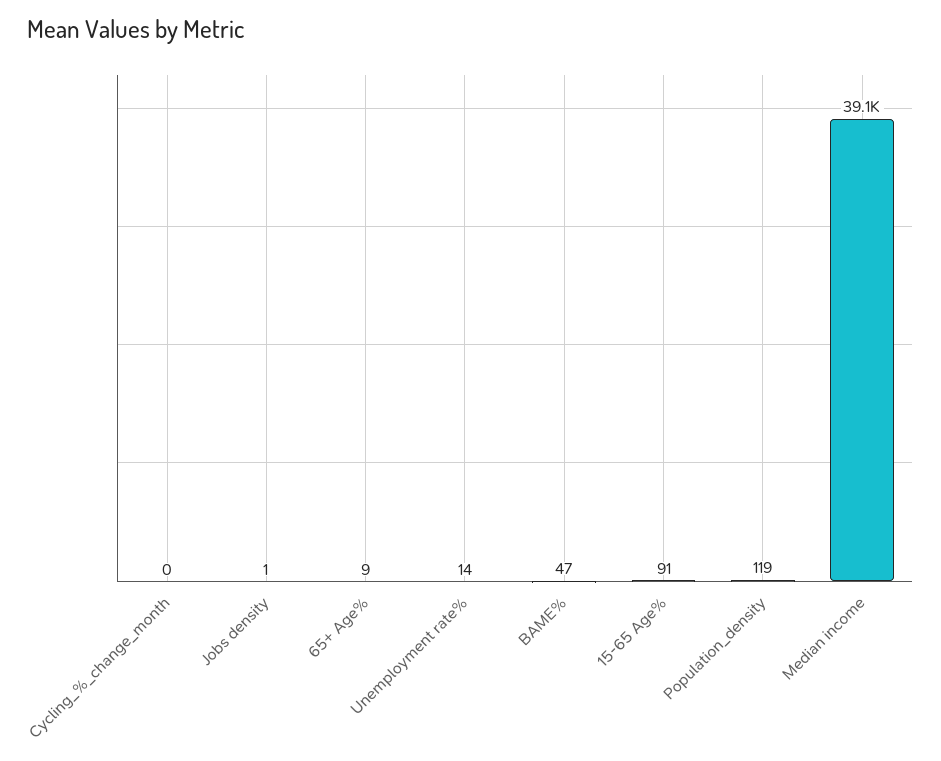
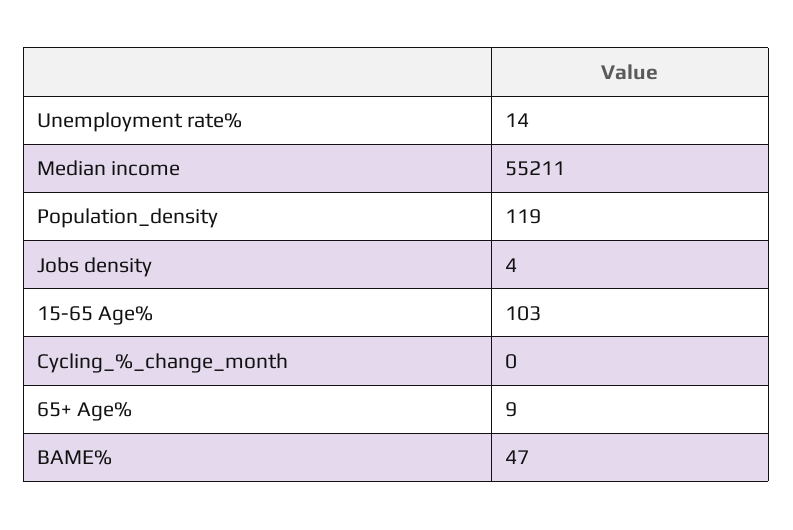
Jobs density: 1 -> 4
15-65 Age%: 91 -> 103
Median income: 39100 -> 55211

